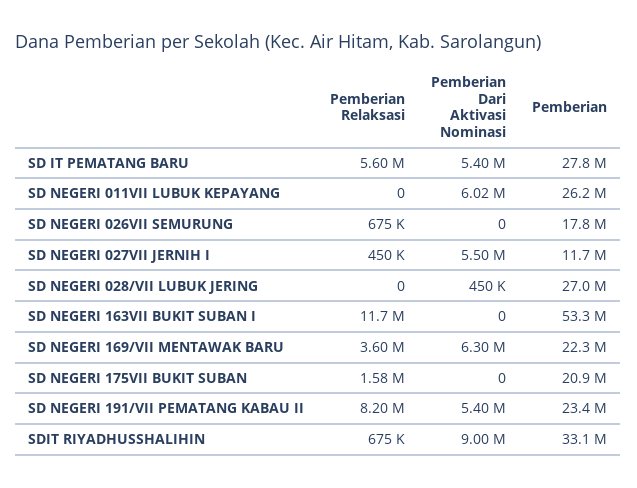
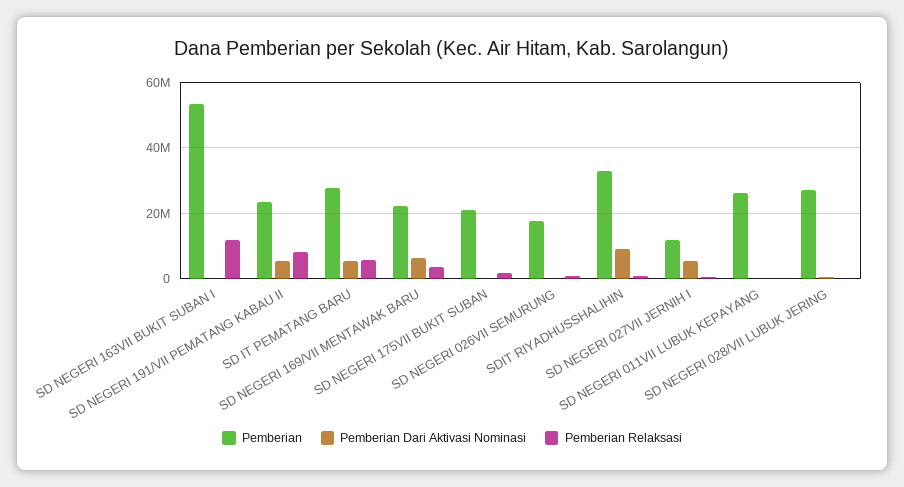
Pemberian Dari Aktivasi Nominasi, SD NEGERI 011VII LUBUK KEPAYANG: 6020000 -> 0

